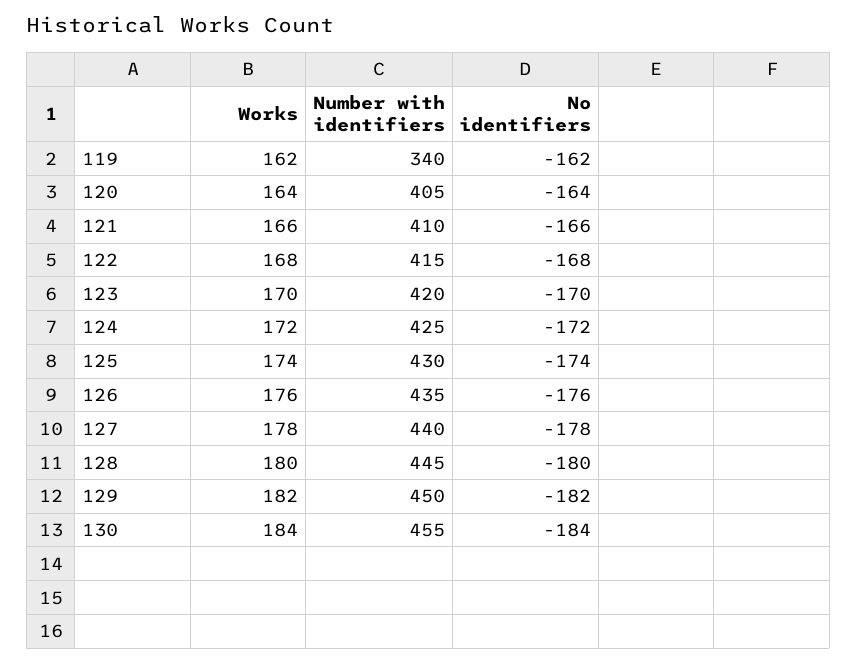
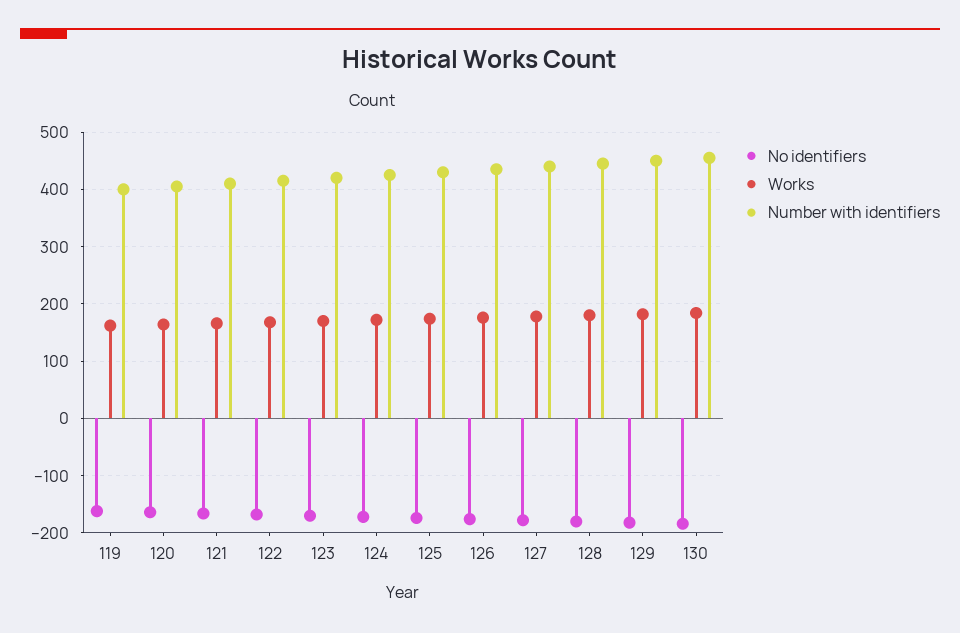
Number with identifiers, 119: 340 -> 400

